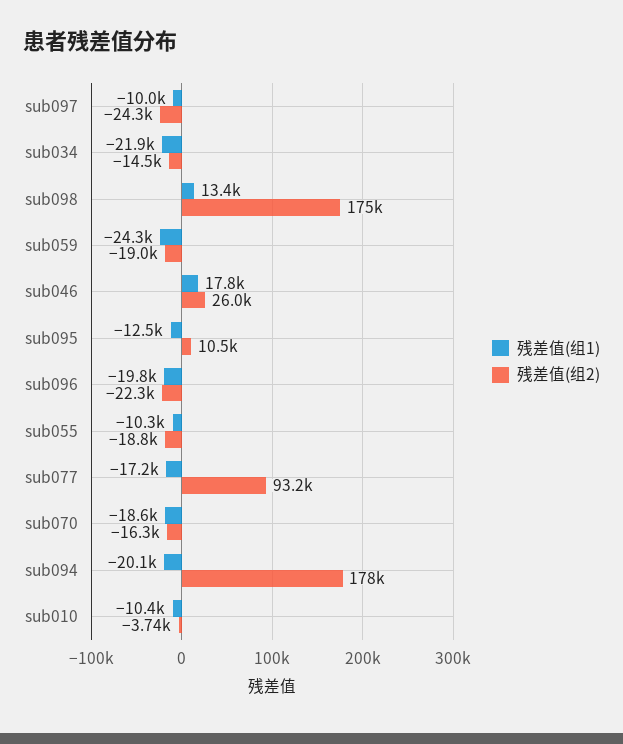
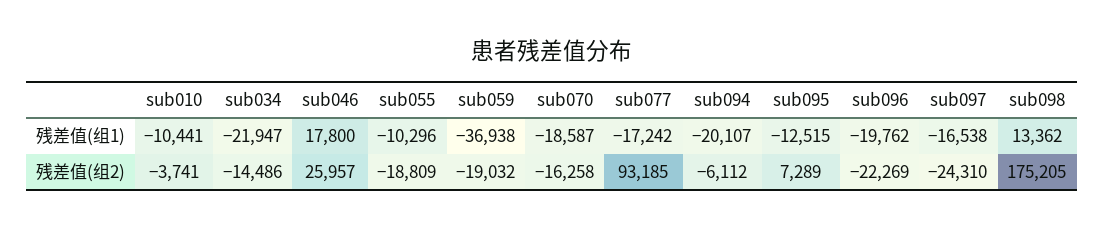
残差值(组1), sub097: -10000 -> -16538
残差值(组1), sub059: -24300 -> -36938
残差值(组2), sub095: 10500 -> 7289
残差值(组2), sub094: 178000 -> -6112

